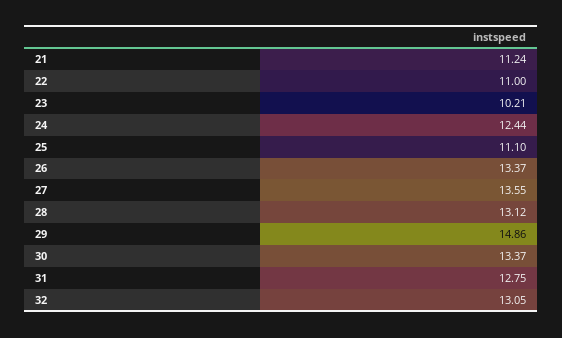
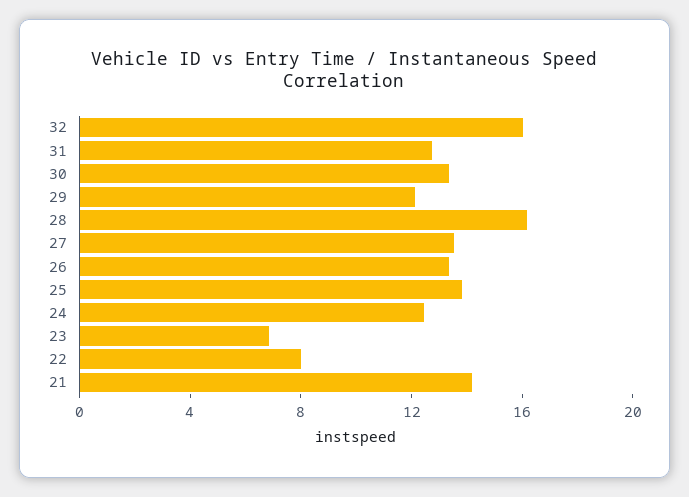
21: 11.24 -> 14
22: 11 -> 8
23: 10.21 -> 7
25: 11.1 -> 14
28: 13.12 -> 16
29: 14.86 -> 12
32: 13.05 -> 16

